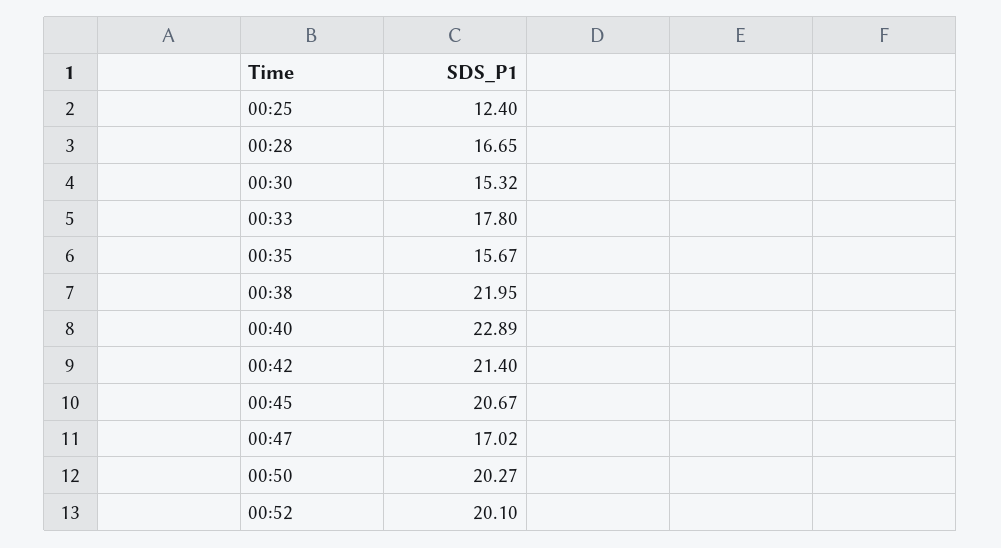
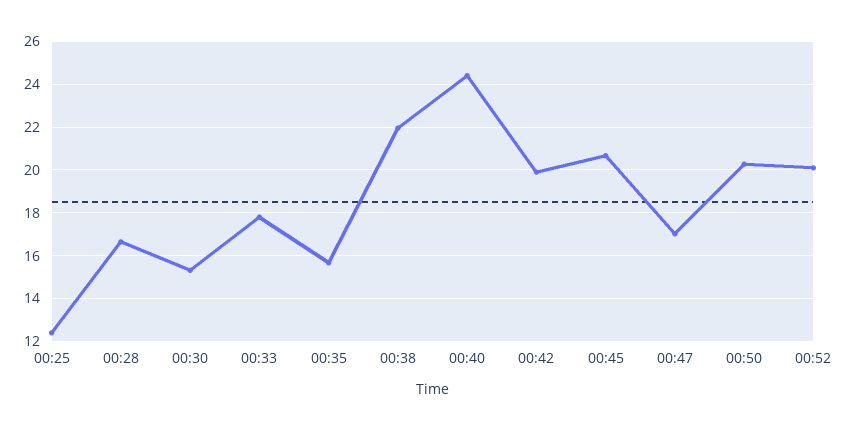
00:40: 22.89 -> 24.5
00:42: 21.4 -> 20

